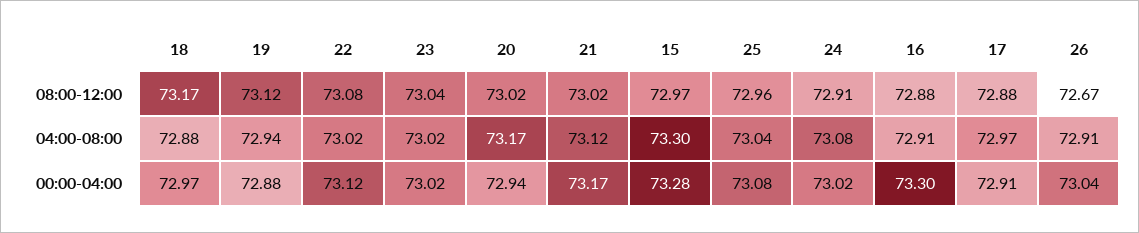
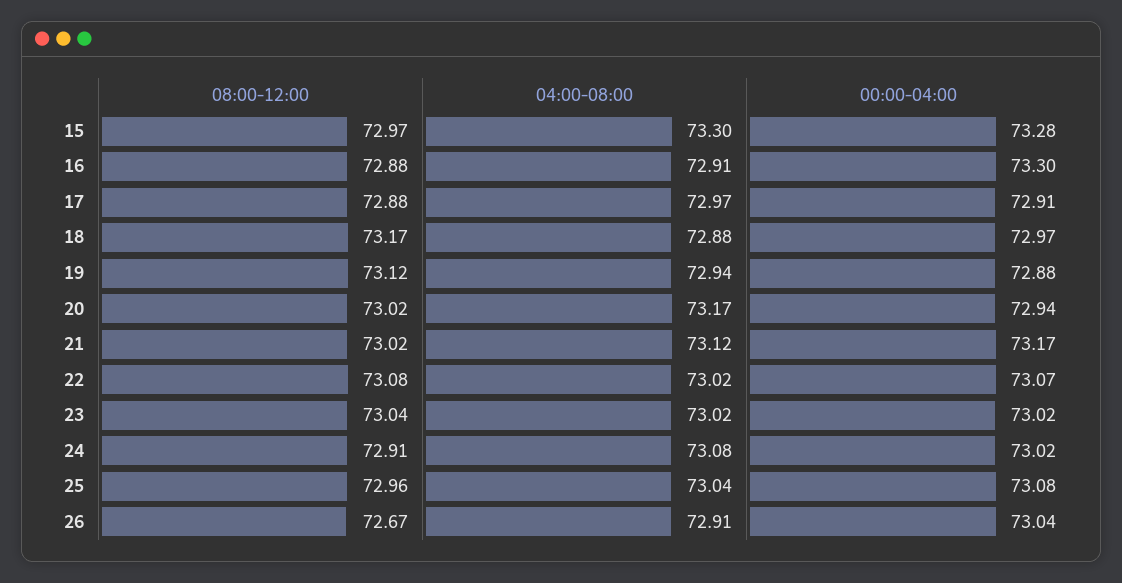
22, 00:00-04:00: 73.12 -> 73.07

